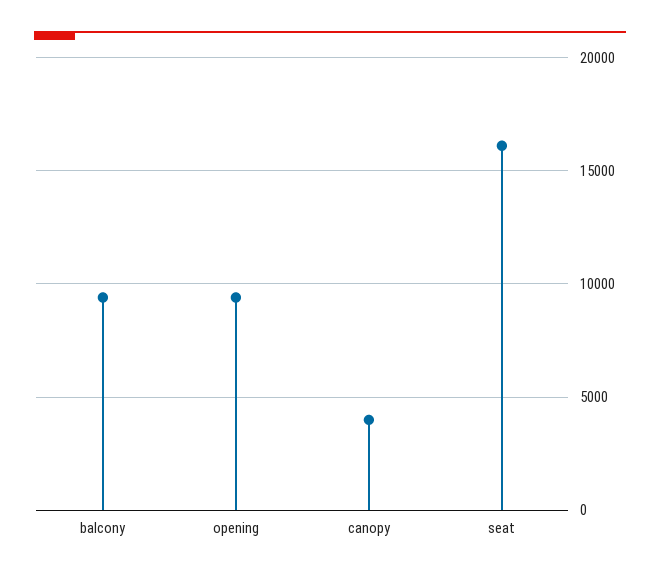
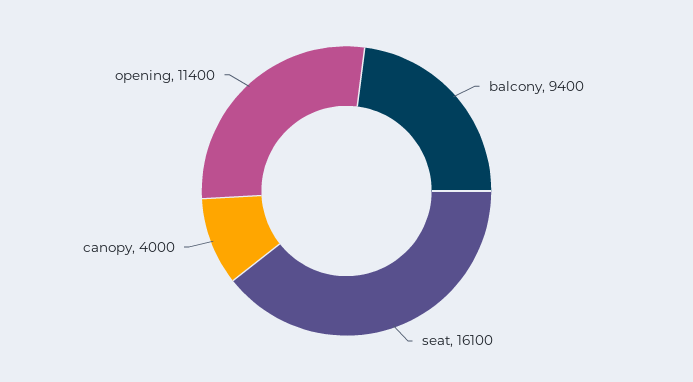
opening: 9500 -> 11400

